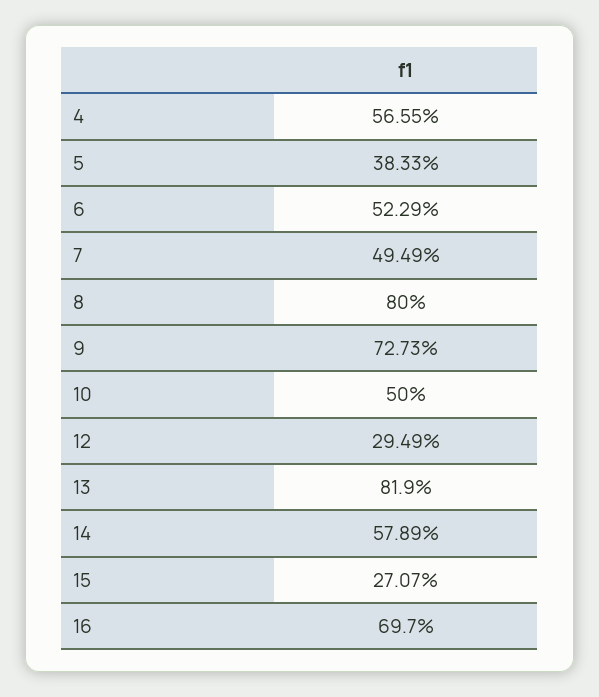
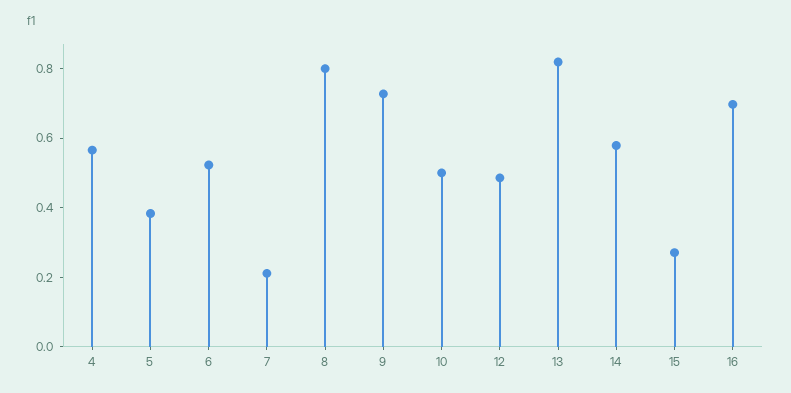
7: 0.4949 -> 0.2
12: 0.2949 -> 0.5

